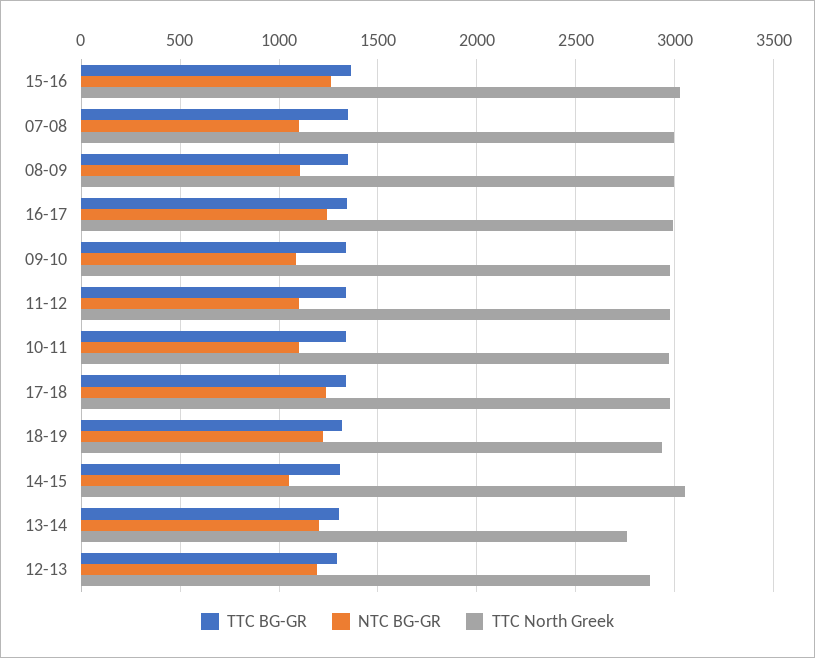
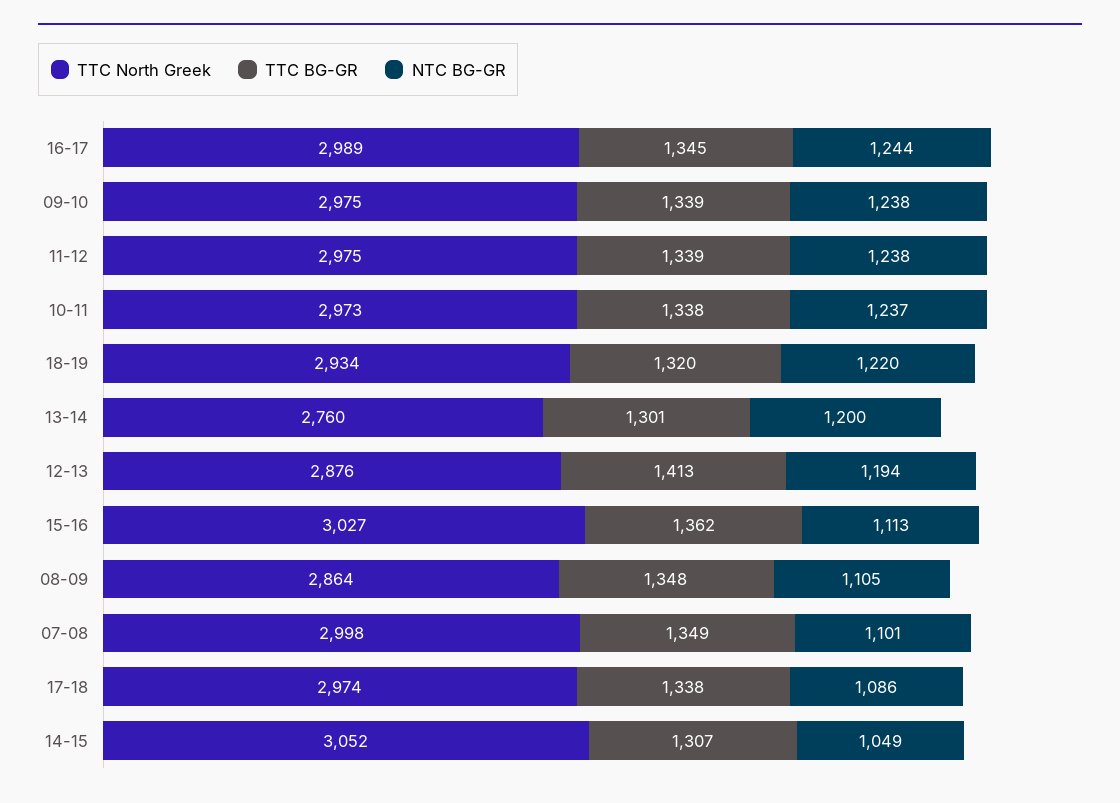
NTC BG-GR, 15-16: 1250 -> 1113
TTC North Greek, 08-09: 3000 -> 2864
NTC BG-GR, 09-10: 1100 -> 1238
NTC BG-GR, 11-12: 1100 -> 1238
NTC BG-GR, 10-11: 1100 -> 1237
NTC BG-GR, 17-18: 1250 -> 1086
TTC BG-GR, 12-13: 1300 -> 1413

